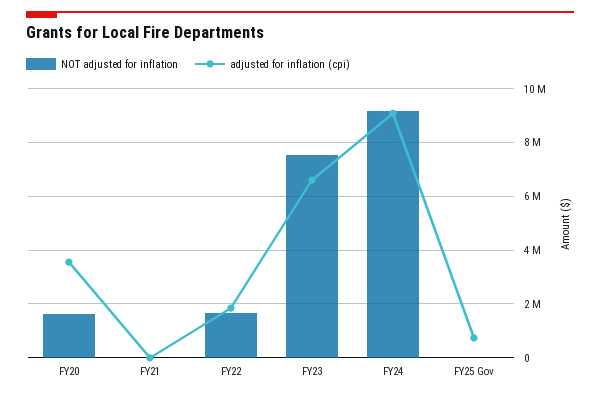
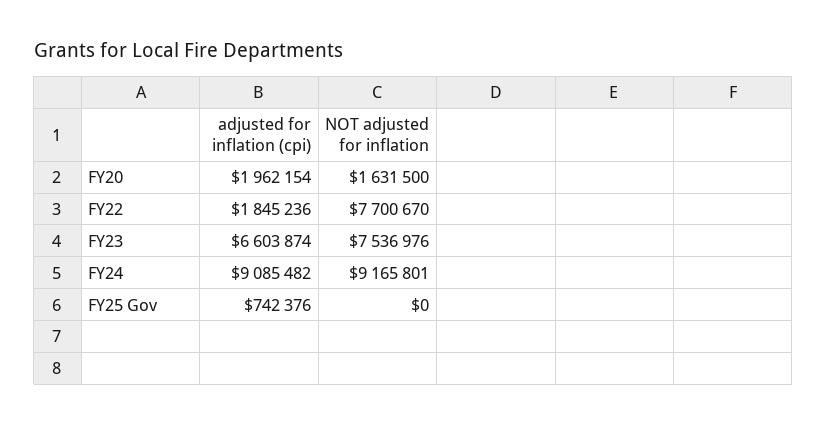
adjusted for inflation (cpi), FY20: 3500000 -> 1962154
NOT adjusted for inflation, FY21: 0 -> none
adjusted for inflation (cpi), FY21: 0 -> none
NOT adjusted for inflation, FY22: 1750000 -> 7700670

